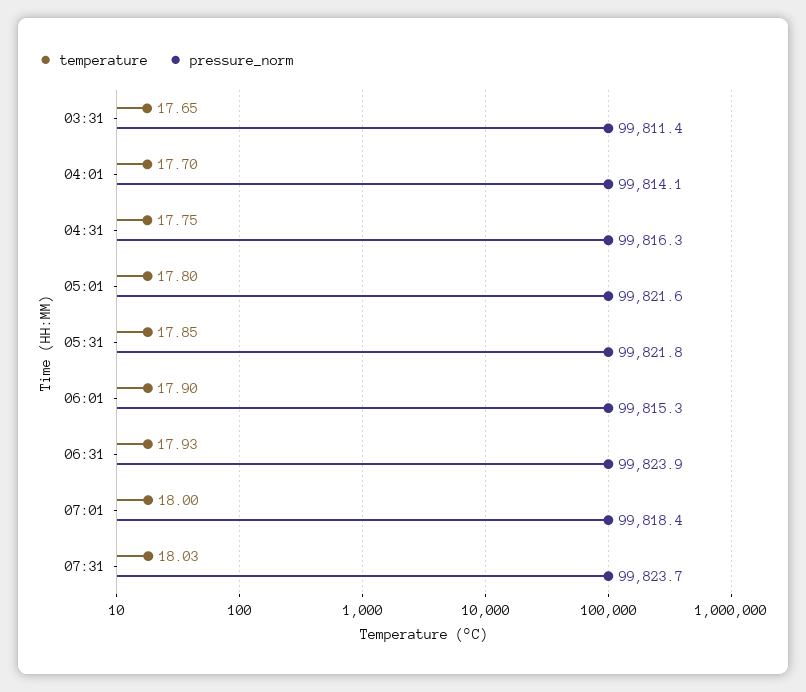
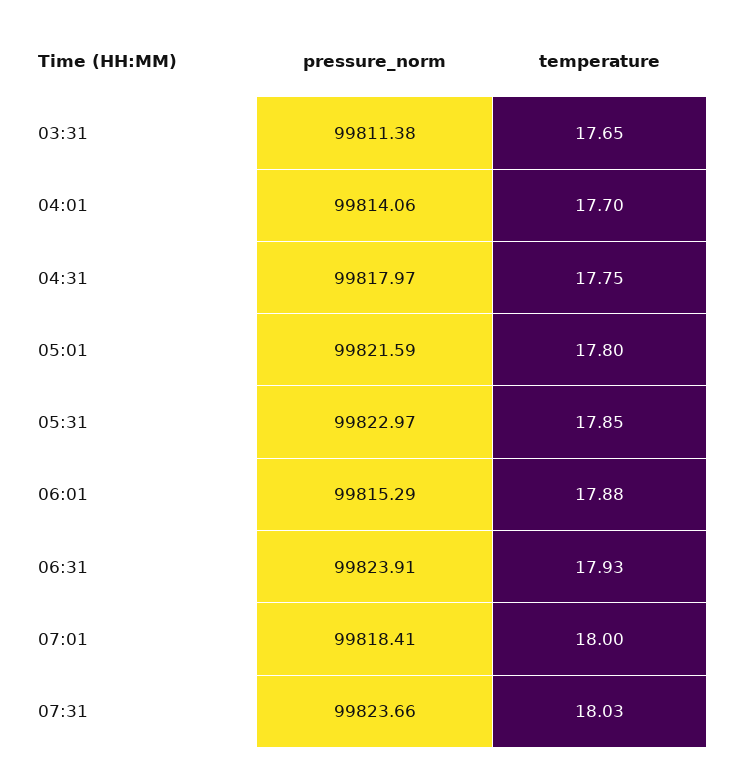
pressure_norm, 04:31: 99816.3 -> 99817.97
pressure_norm, 05:31: 99821.8 -> 99822.97
temperature, 06:01: 17.9 -> 17.88

